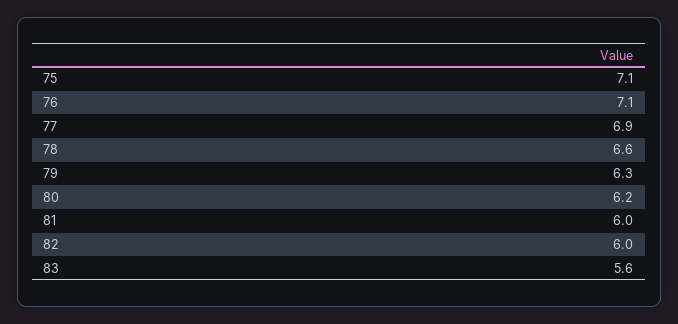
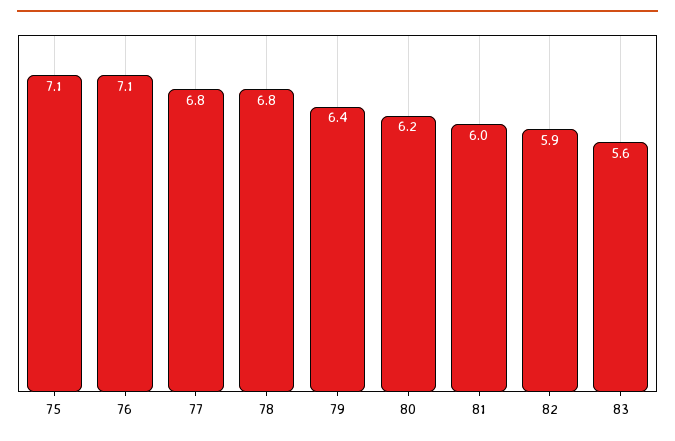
77: 6.9 -> 6.8
78: 6.6 -> 6.8
79: 6.3 -> 6.4
82: 6 -> 5.9

